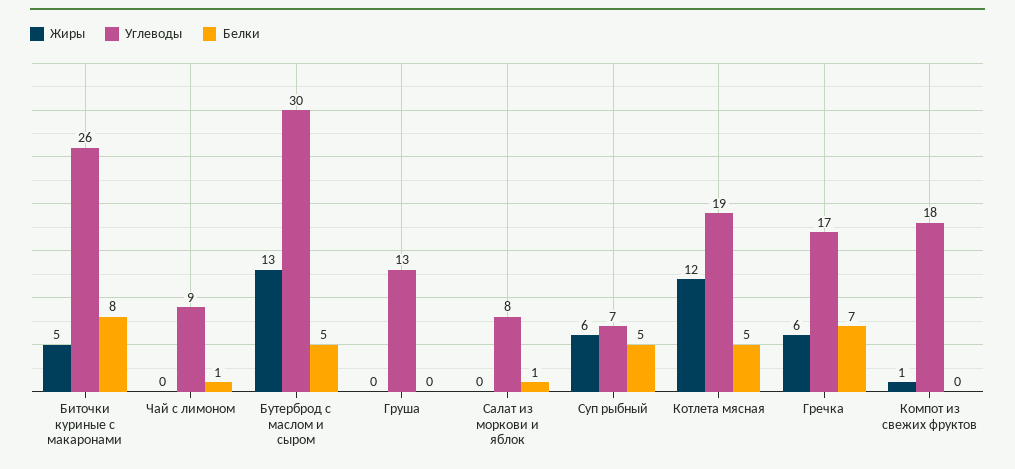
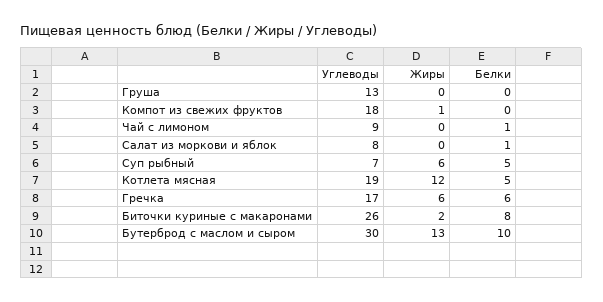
Жиры, Биточки куриные с макаронами: 5 -> 2
Белки, Бутерброд с маслом и сыром: 5 -> 10
Белки, Гречка: 7 -> 6

